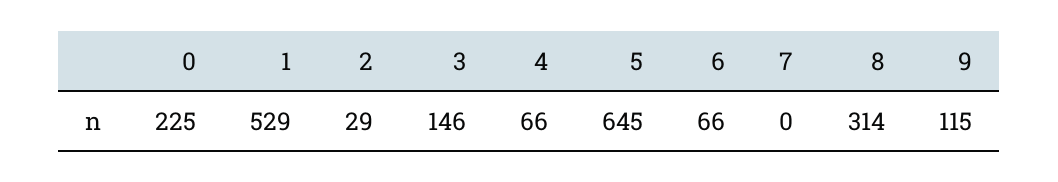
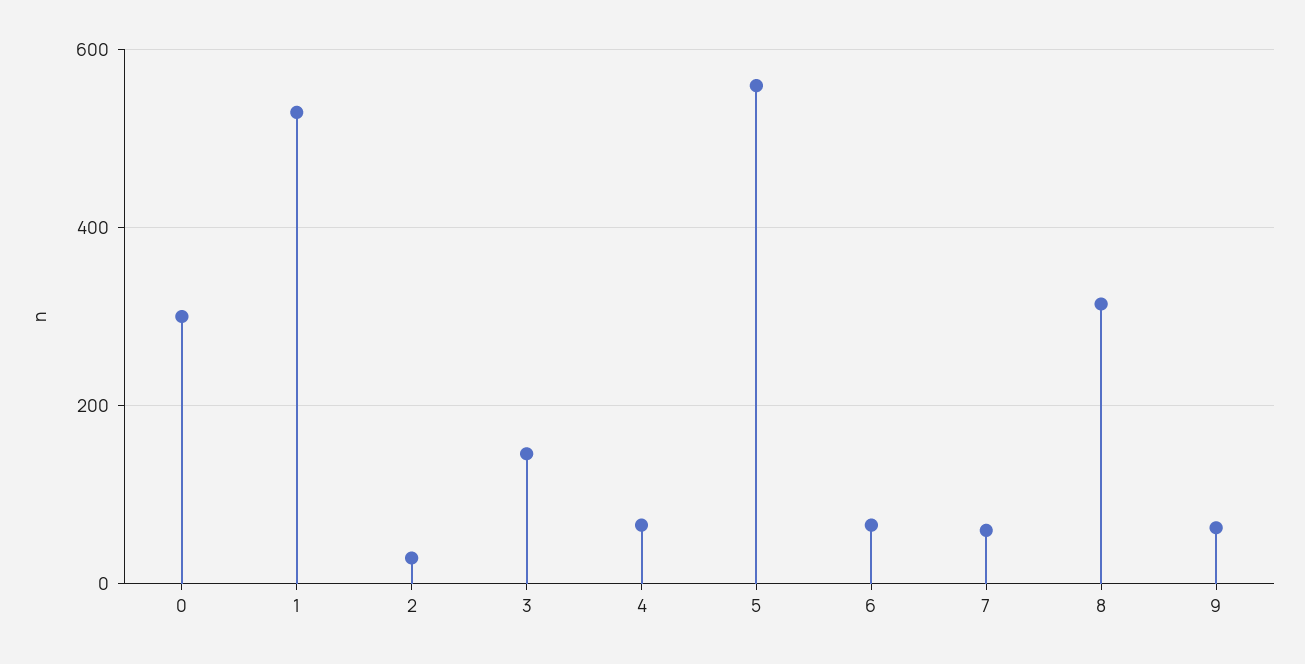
0: 225 -> 300
5: 645 -> 560
7: 0 -> 60
9: 115 -> 60

